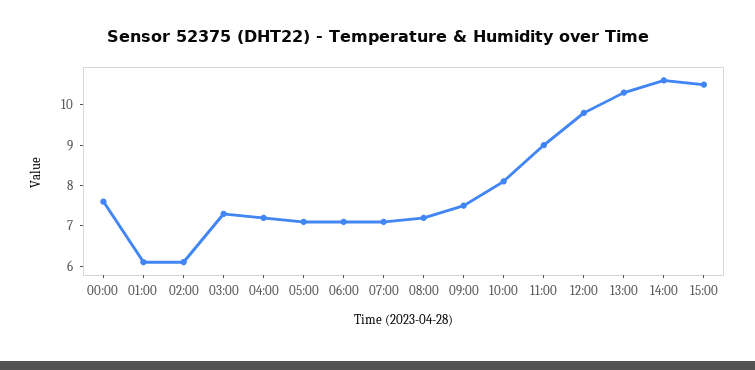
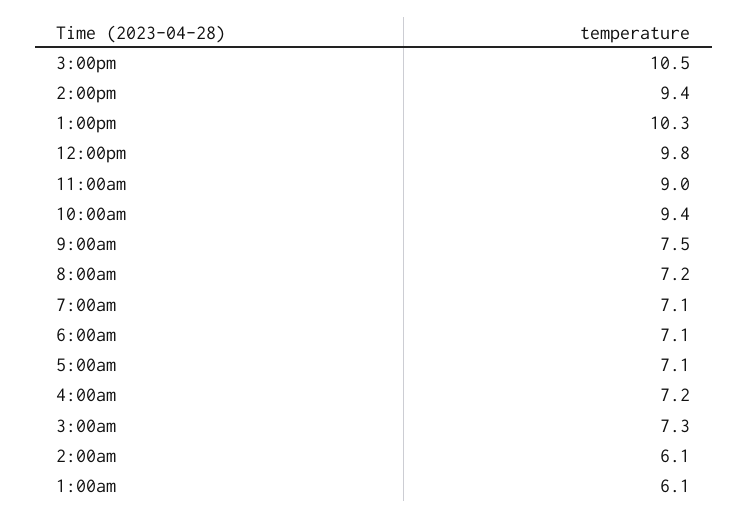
00:00: 7.5 -> none
10:00: 8 -> 9.4
14:00: 10.5 -> 9.4

